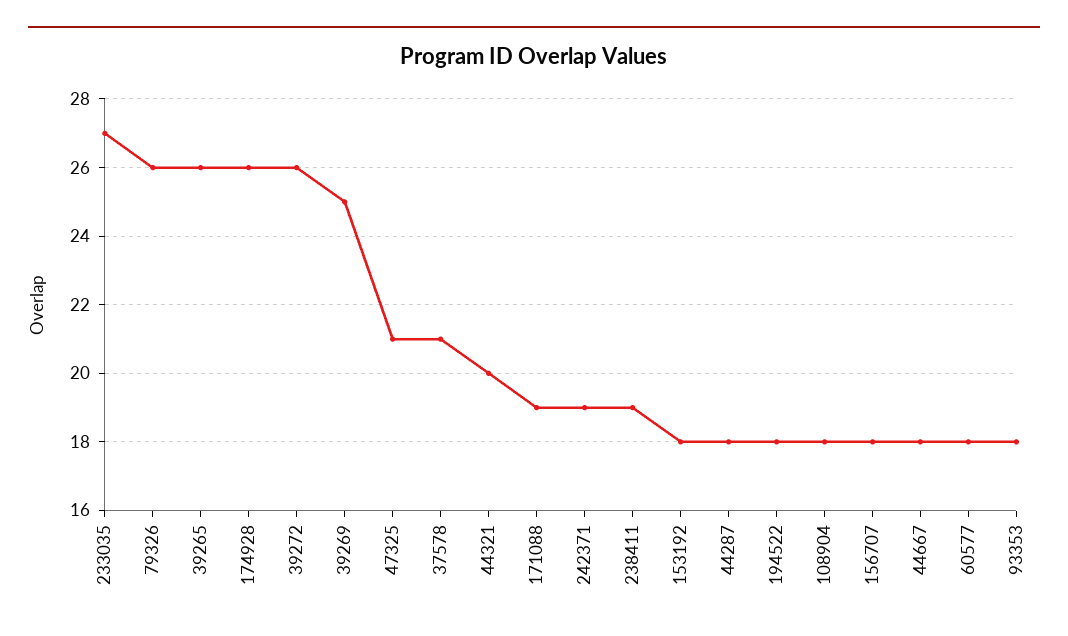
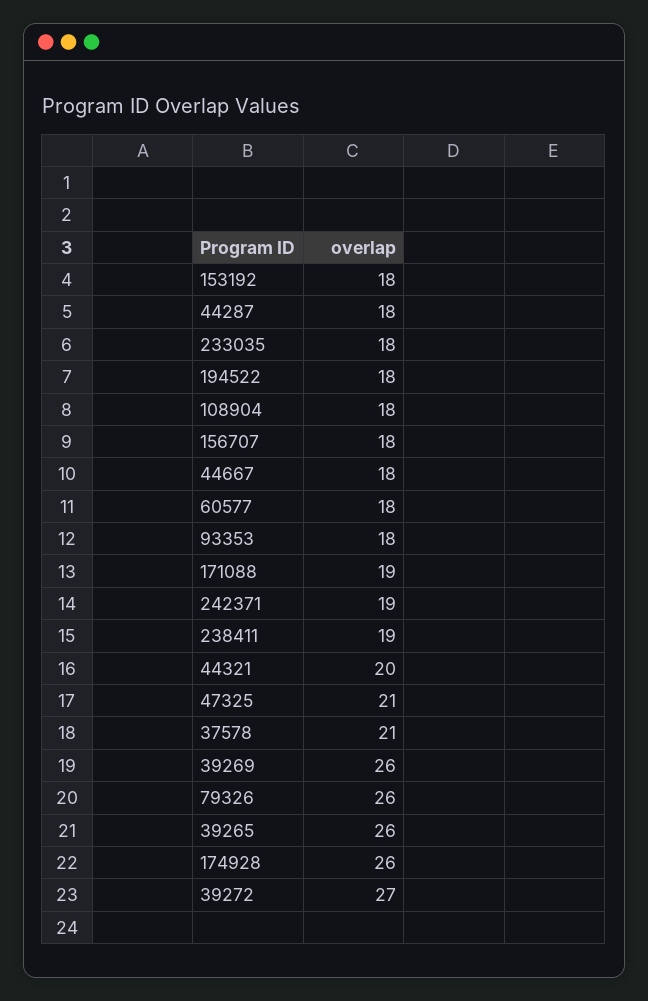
233035: 27 -> 18
39272: 26 -> 27
39269: 25 -> 26

